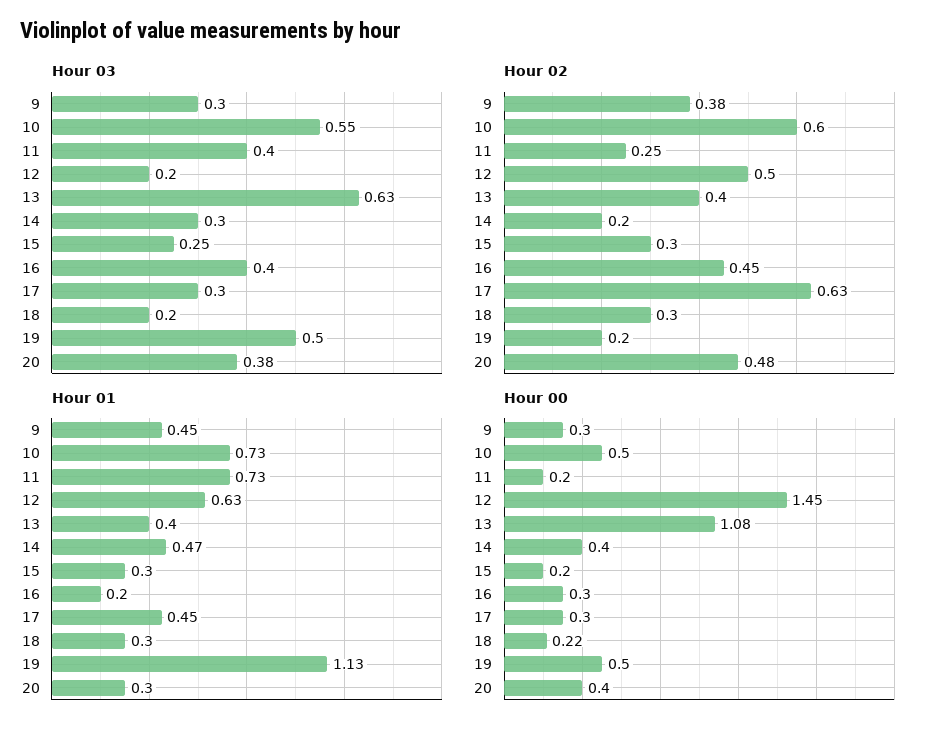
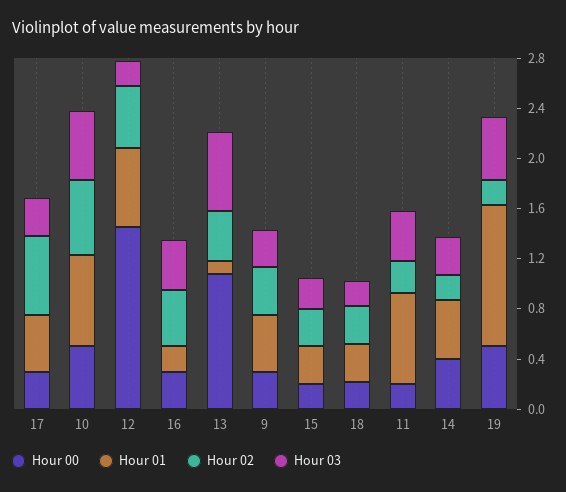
Hour 03, 20: 0.38 -> none
Hour 02, 20: 0.48 -> none
Hour 01, 13: 0.4 -> 0.1
Hour 01, 20: 0.3 -> none
Hour 00, 20: 0.4 -> none

